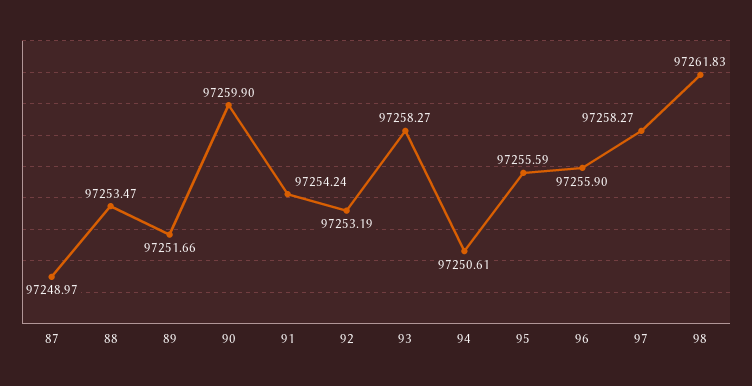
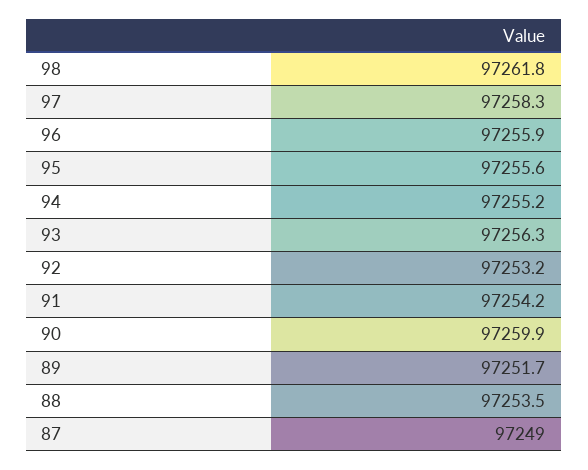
93: 97258.27 -> 97256.3
94: 97250.61 -> 97255.2

